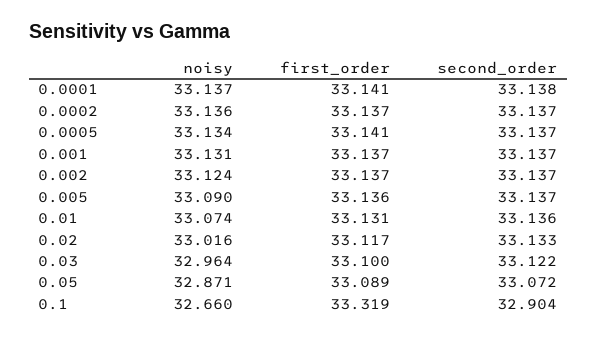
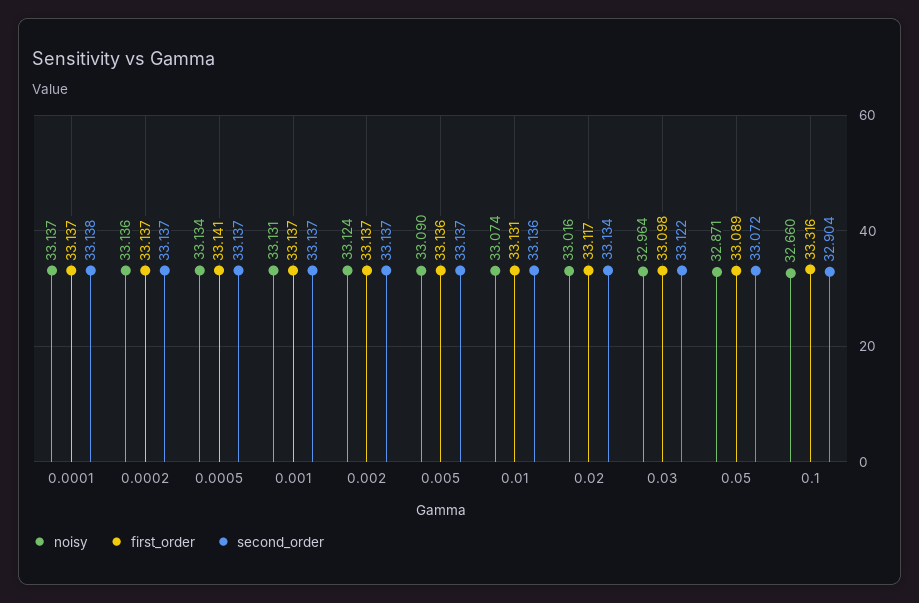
first_order, 0.0001: 33.141 -> 33.137
second_order, 0.02: 33.133 -> 33.134
first_order, 0.03: 33.1 -> 33.098
first_order, 0.1: 33.319 -> 33.316

